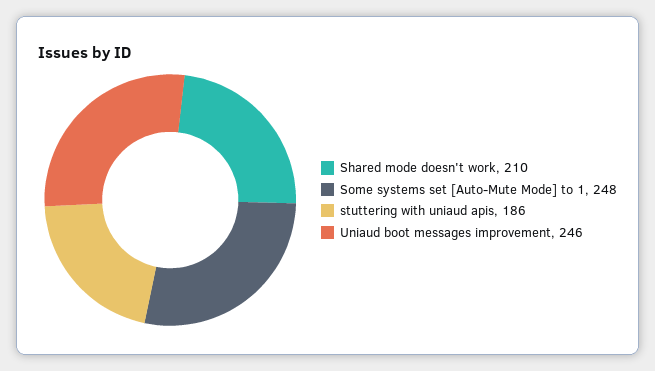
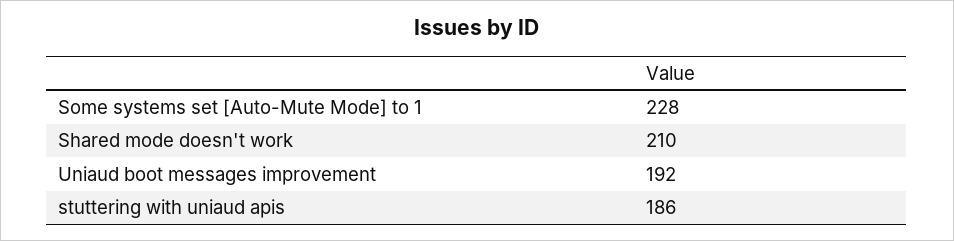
Some systems set [Auto-Mute Mode] to 1: 248 -> 228
Uniaud boot messages improvement: 246 -> 192

